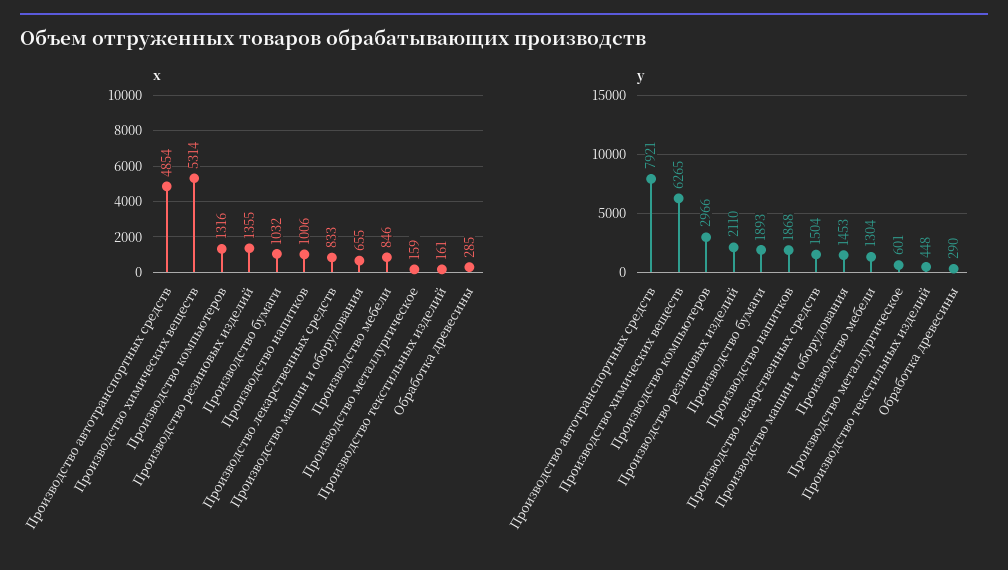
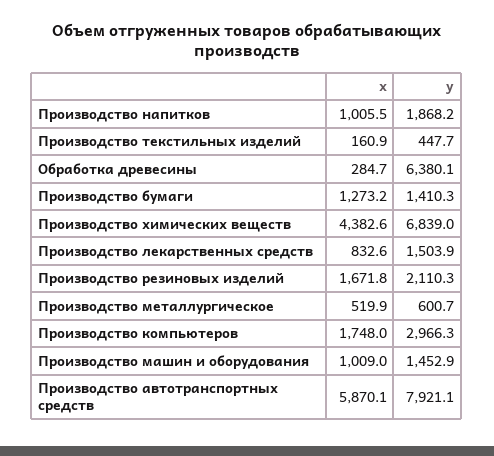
x, Производство автотранспортных средств: 4854 -> 5870.1
x, Производство химических веществ: 5314 -> 4382.6
x, Производство компьютеров: 1316 -> 1748
x, Производство резиновых изделий: 1355 -> 1671.8
x, Производство бумаги: 1032 -> 1273.2
x, Производство машин и оборудования: 655 -> 1009
x, Производство мебели: 846 -> none
x, Производство металлургическое: 159 -> 519.9
y, Производство химических веществ: 6265 -> 6839
y, Производство бумаги: 1893 -> 1410.3
y, Производство мебели: 1304 -> none
y, Обработка древесины: 290 -> 6380.1

